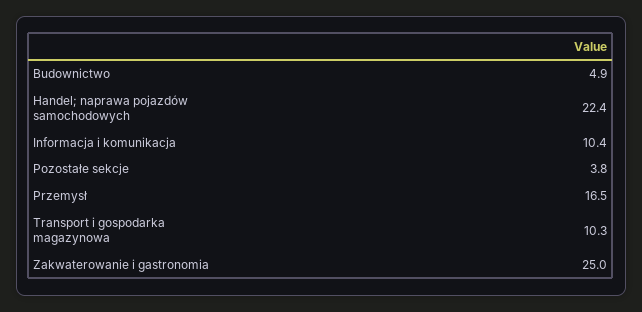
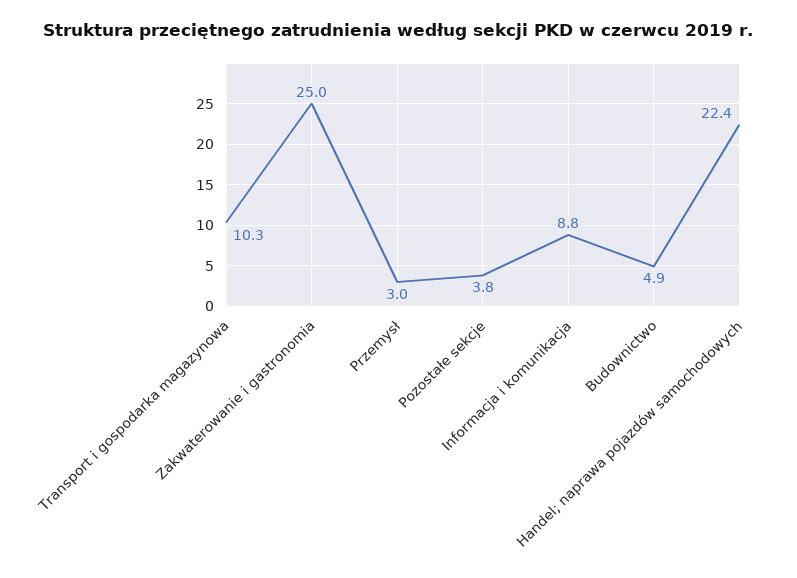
Informacja i komunikacja: 10.4 -> 8.8
Przemysł: 16.5 -> 3

